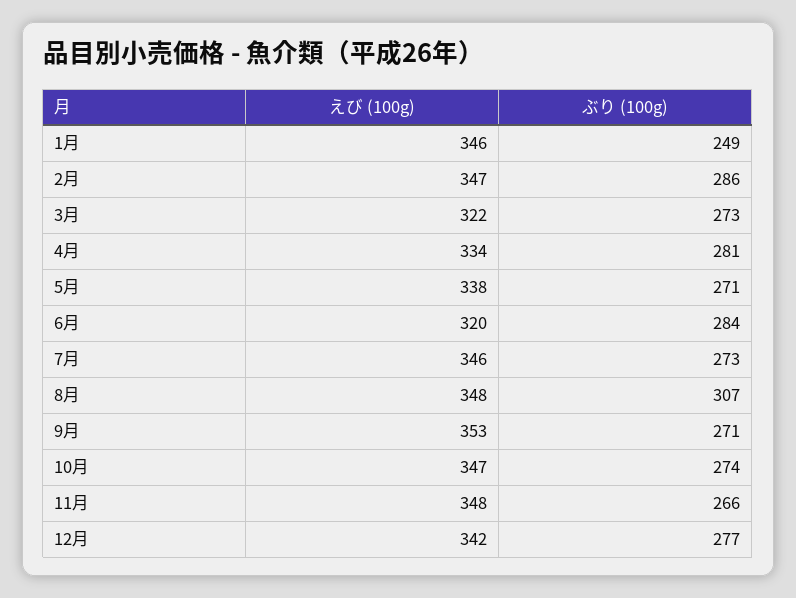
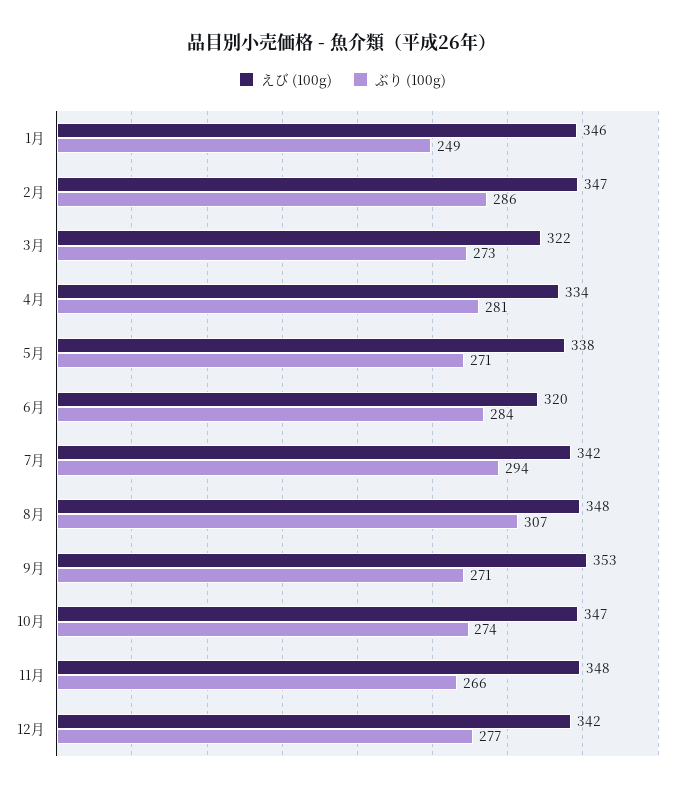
えび (100g), 7月: 346 -> 342
ぶり (100g), 7月: 273 -> 294

